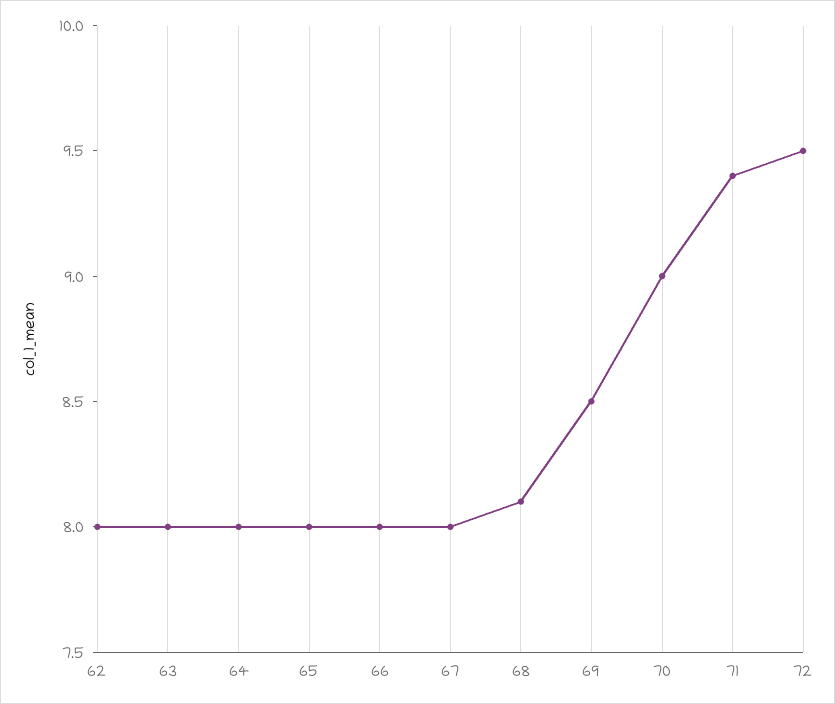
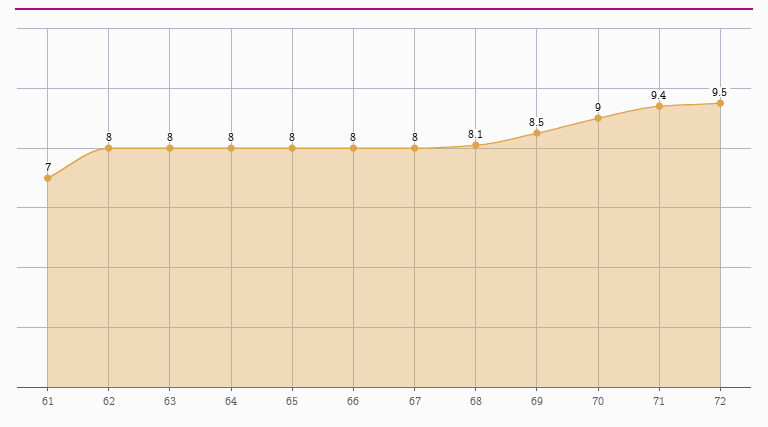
61: none -> 7

